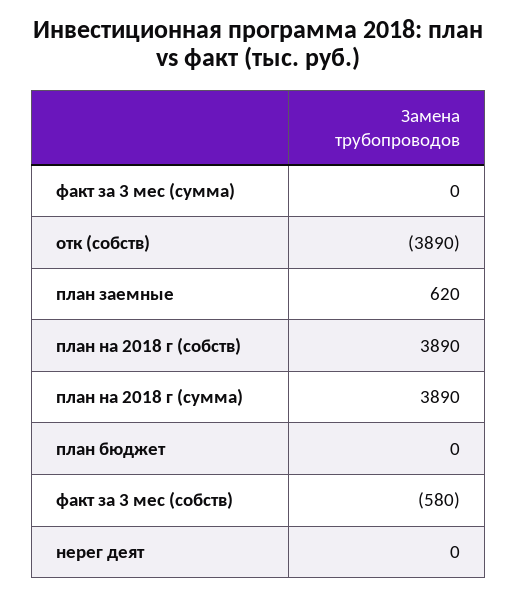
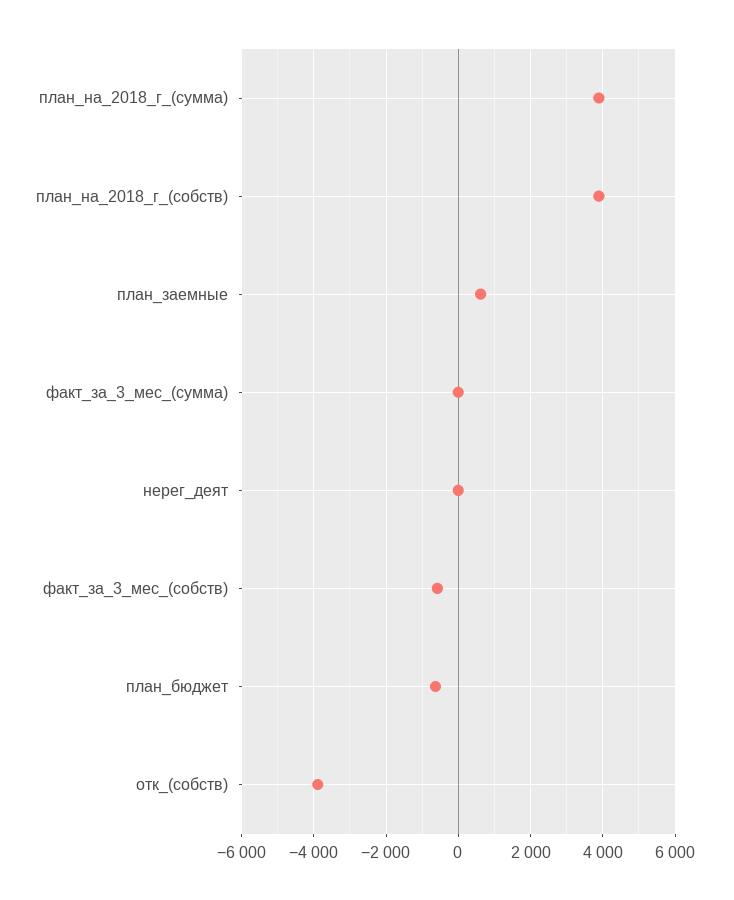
план бюджет: 0 -> -600

